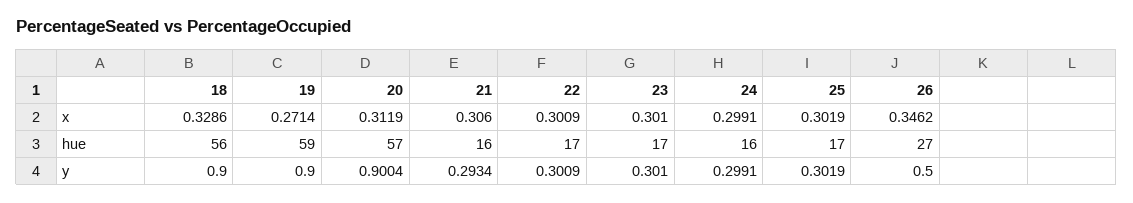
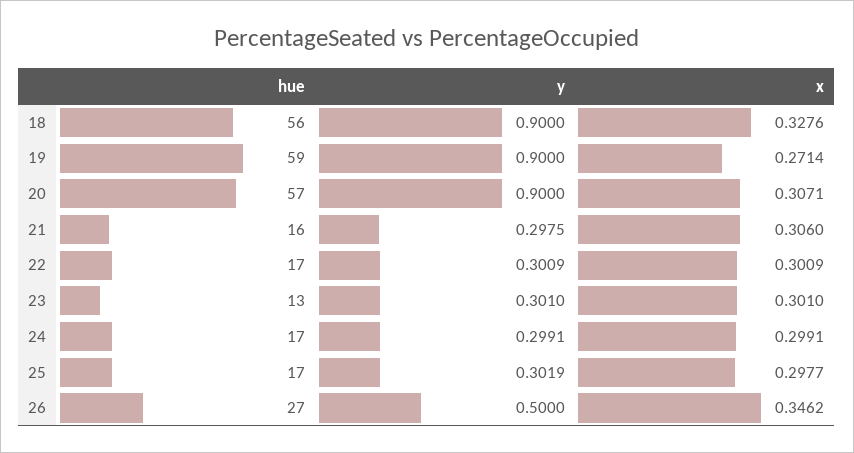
18, x: 0.3286 -> 0.3276
20, x: 0.3119 -> 0.3071
25, x: 0.3019 -> 0.2977
23, hue: 17 -> 13
24, hue: 16 -> 17
20, y: 0.9004 -> 0.9
21, y: 0.2934 -> 0.2975

